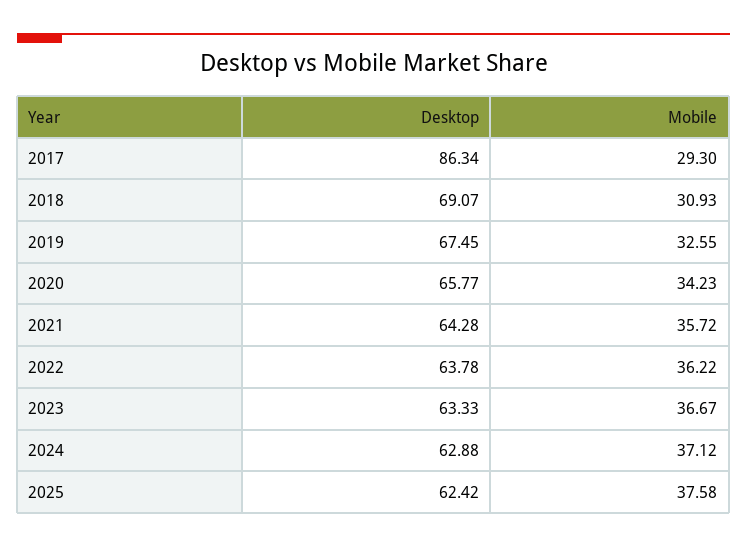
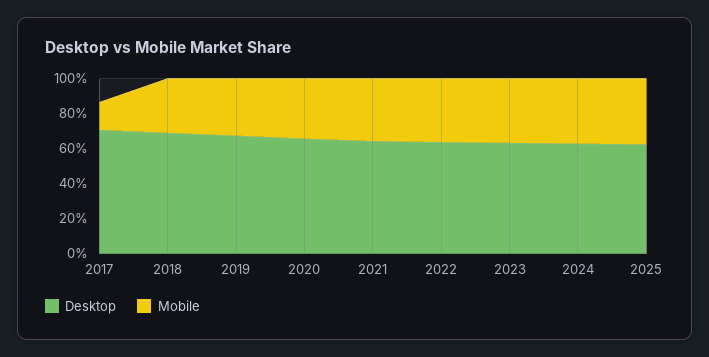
Desktop, 2017: 86.34 -> 70
Mobile, 2017: 29.3 -> 15

